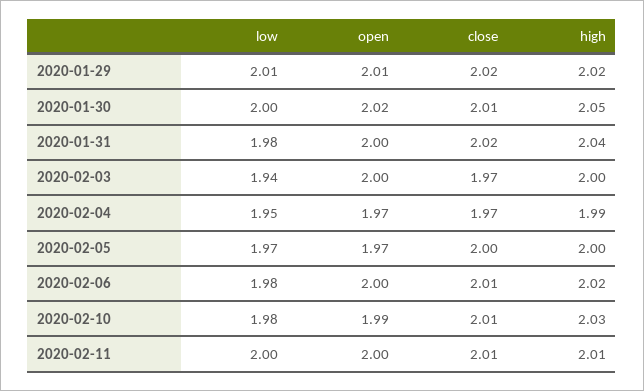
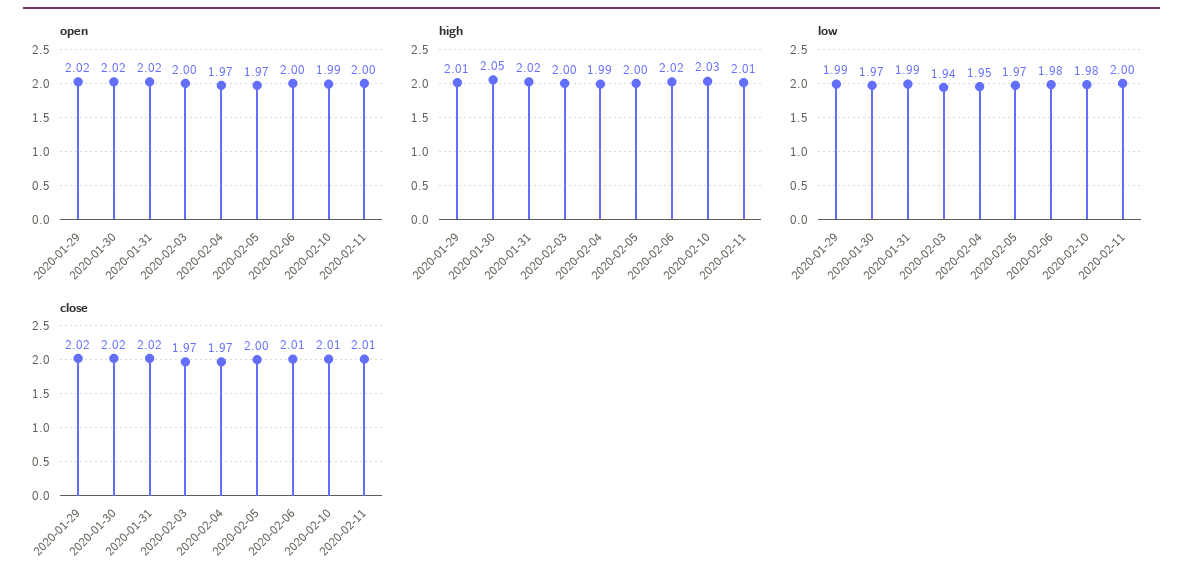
low, 2020-01-29: 2.01 -> 1.99
open, 2020-01-29: 2.01 -> 2.02
high, 2020-01-29: 2.02 -> 2.01
low, 2020-01-30: 2 -> 1.97
close, 2020-01-30: 2.01 -> 2.02
low, 2020-01-31: 1.98 -> 1.99
open, 2020-01-31: 2 -> 2.02
high, 2020-01-31: 2.04 -> 2.02

